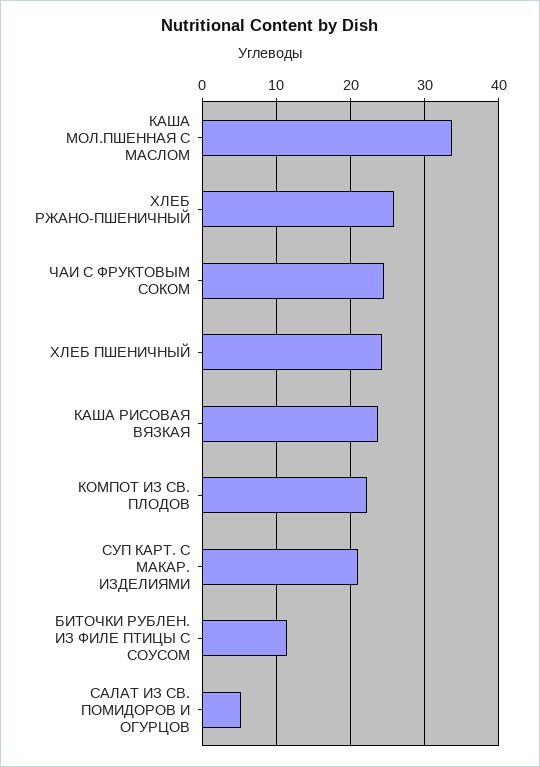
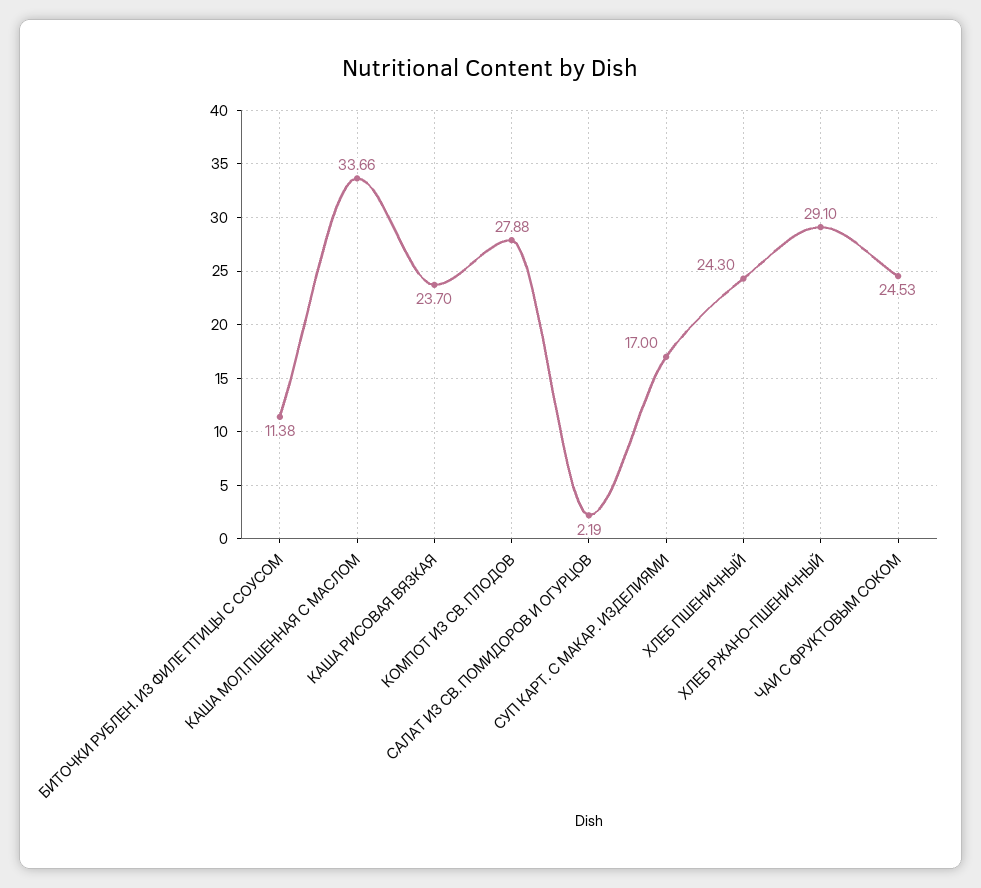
ХЛЕБ РЖАНО-ПШЕНИЧНЫЙ: 26 -> 29.1
КОМПОТ ИЗ СВ. ПЛОДОВ: 22 -> 27.88
СУП КАРТ. С МАКАР. ИЗДЕЛИЯМИ: 21 -> 17
САЛАТ ИЗ СВ. ПОМИДОРОВ И ОГУРЦОВ: 5 -> 2.19

